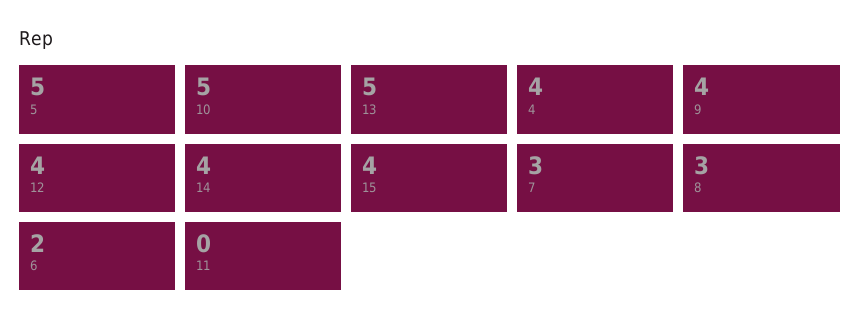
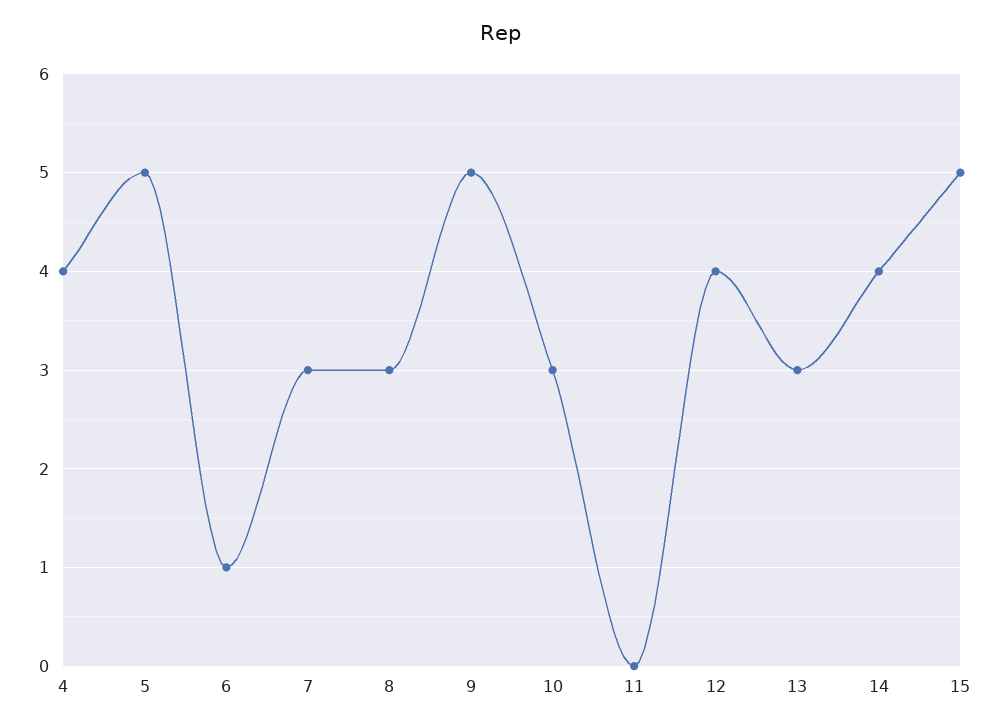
10: 5 -> 3
13: 5 -> 3
9: 4 -> 5
15: 4 -> 5
6: 2 -> 1

